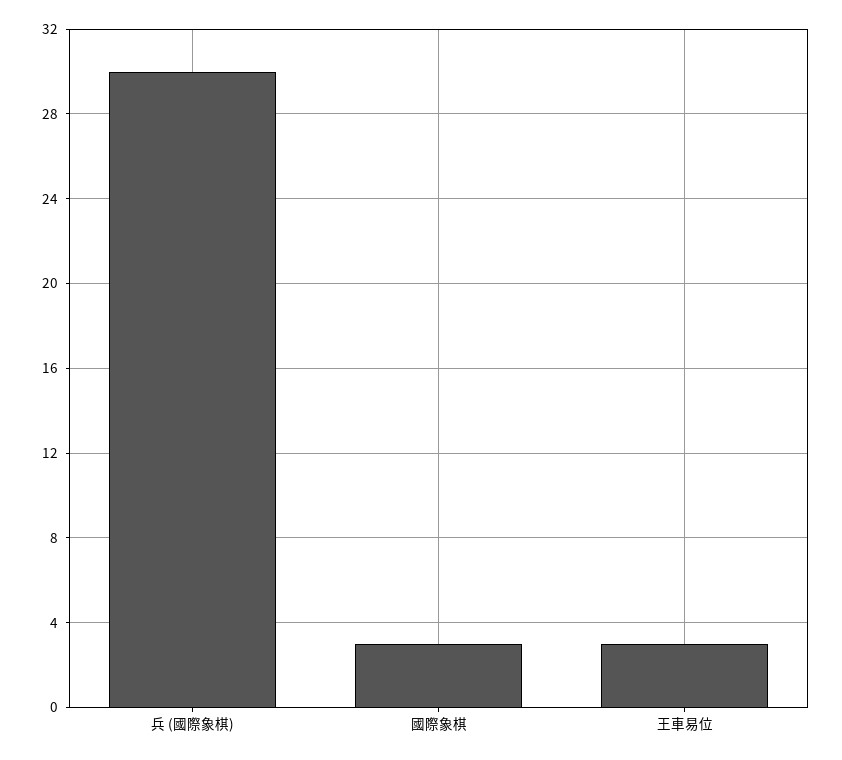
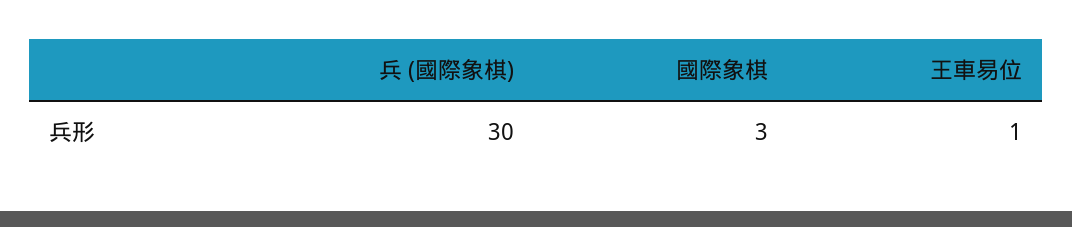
王車易位: 3 -> 1

